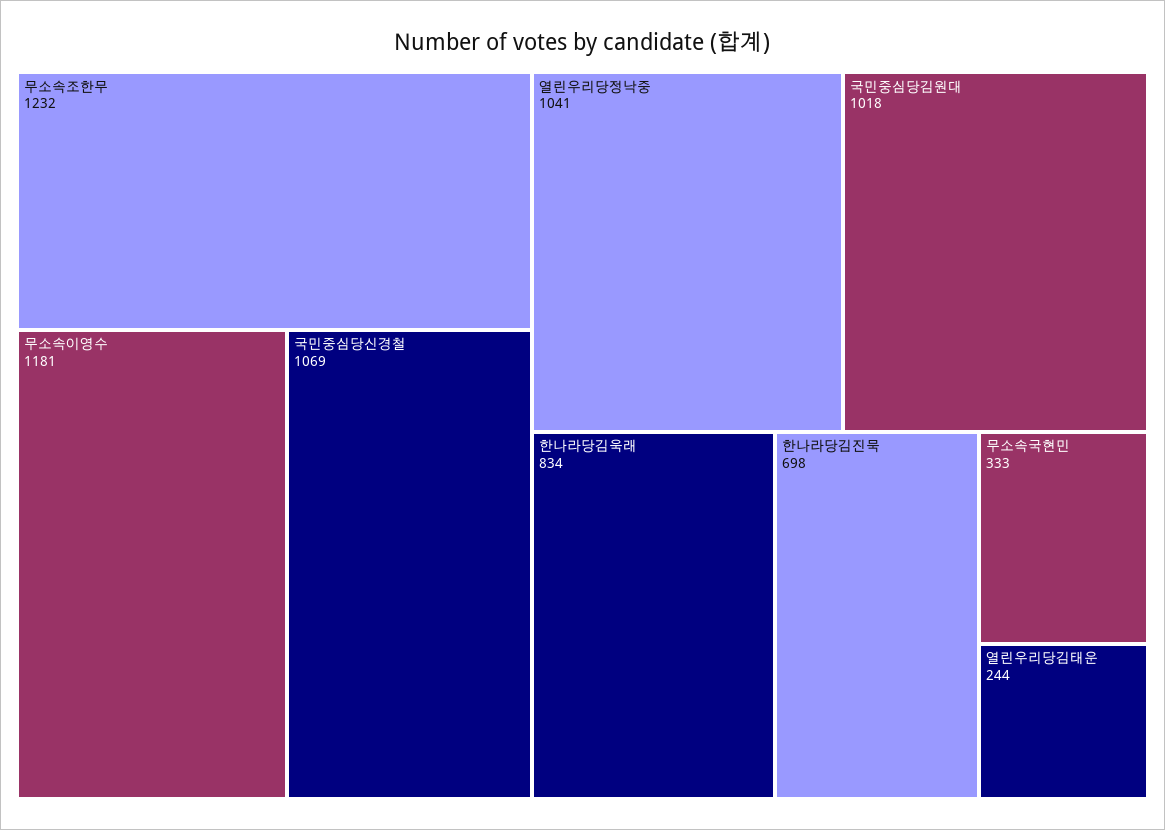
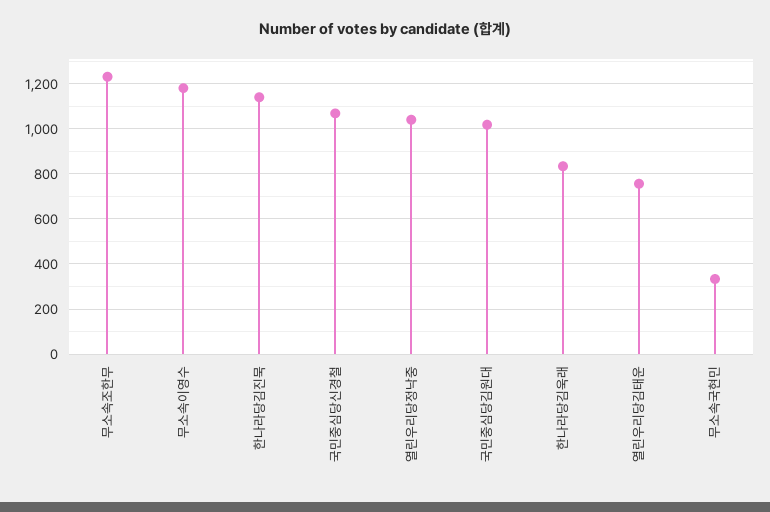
한나라당김진묵: 698 -> 1150
열린우리당김태운: 244 -> 750

